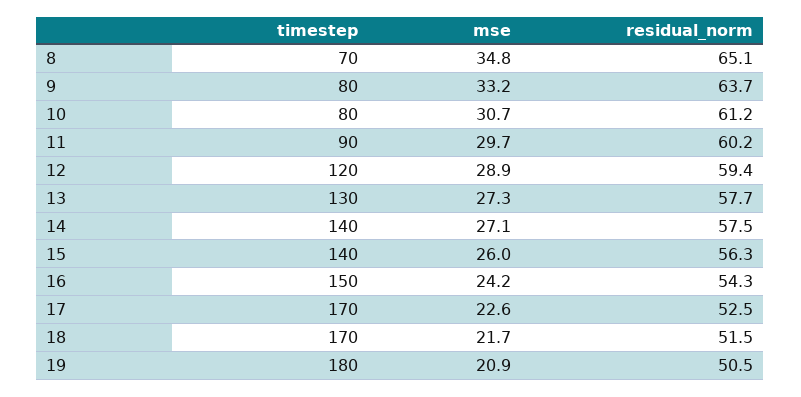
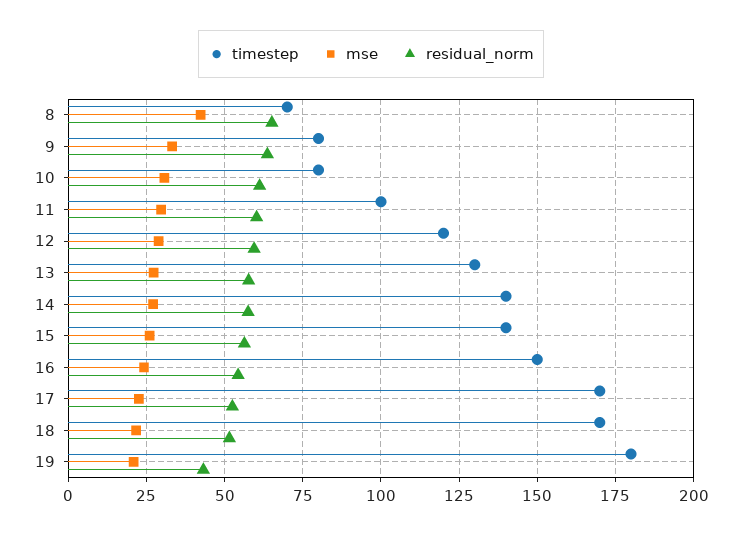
mse, 8: 34.8 -> 42.5
timestep, 11: 90 -> 100
residual_norm, 19: 50.5 -> 42.5

